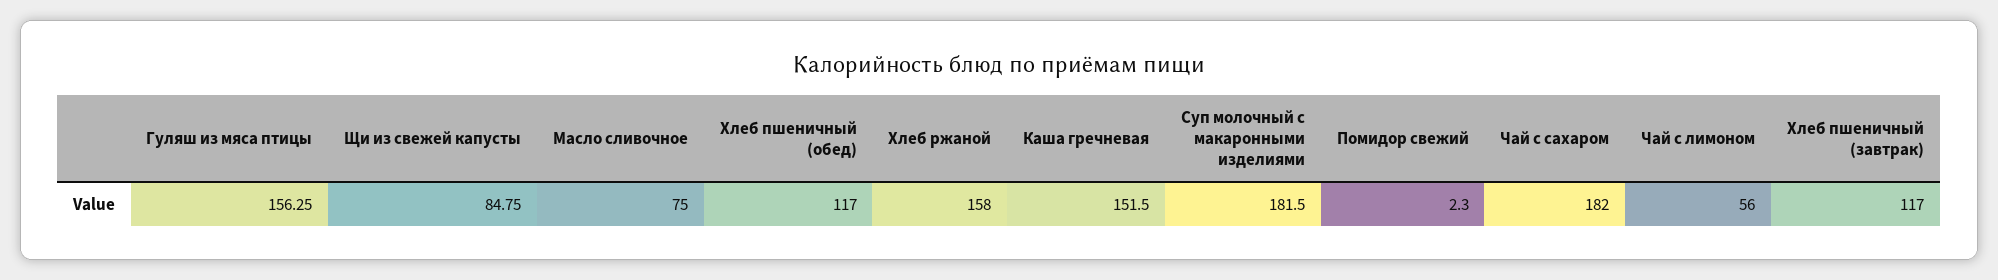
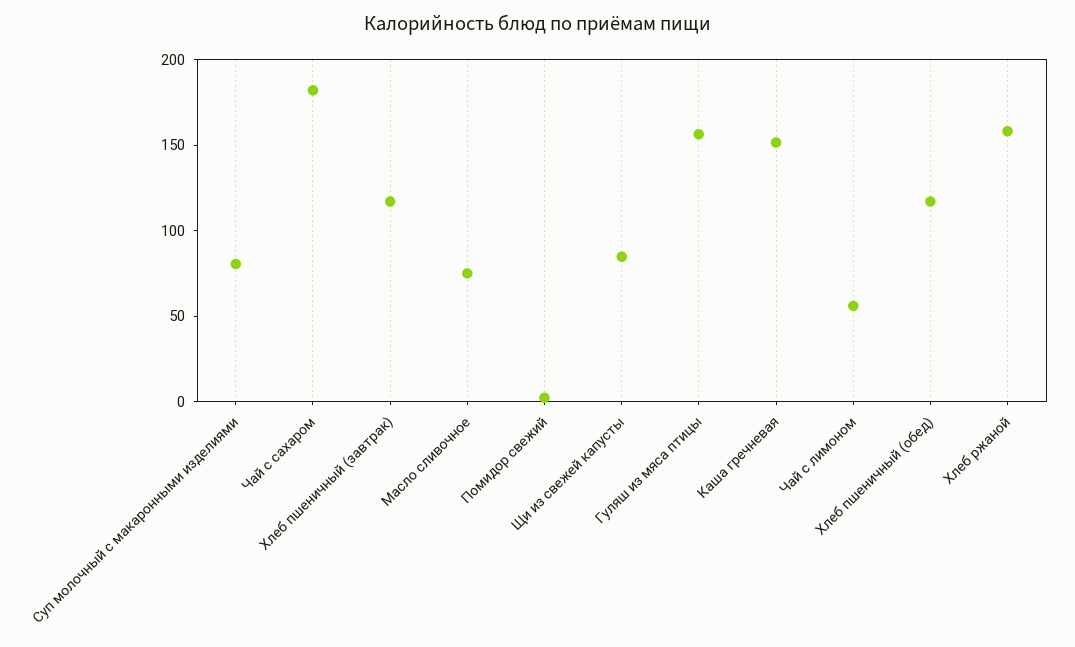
Суп молочный с макаронными изделиями: 181.5 -> 80

